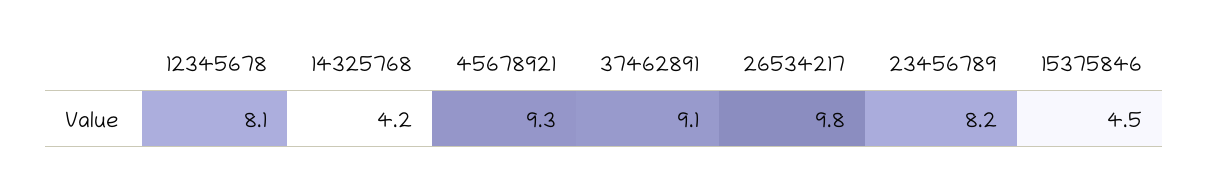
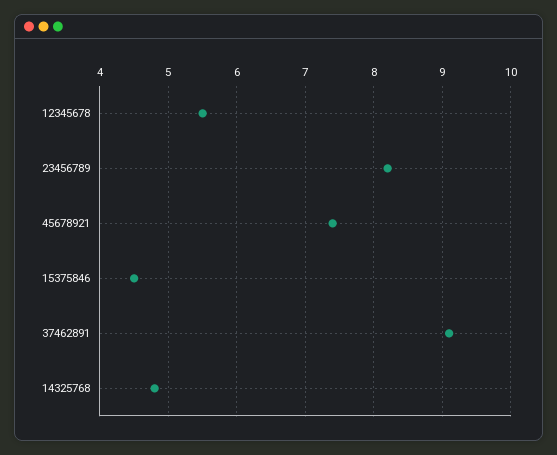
12345678: 8.1 -> 5.5
14325768: 4.2 -> 4.8
45678921: 9.3 -> 7.4
26534217: 9.8 -> none

